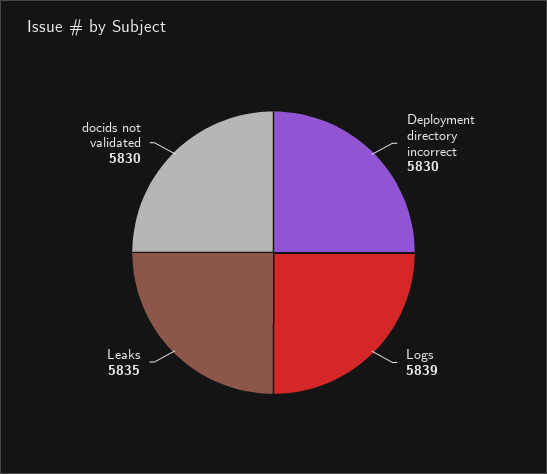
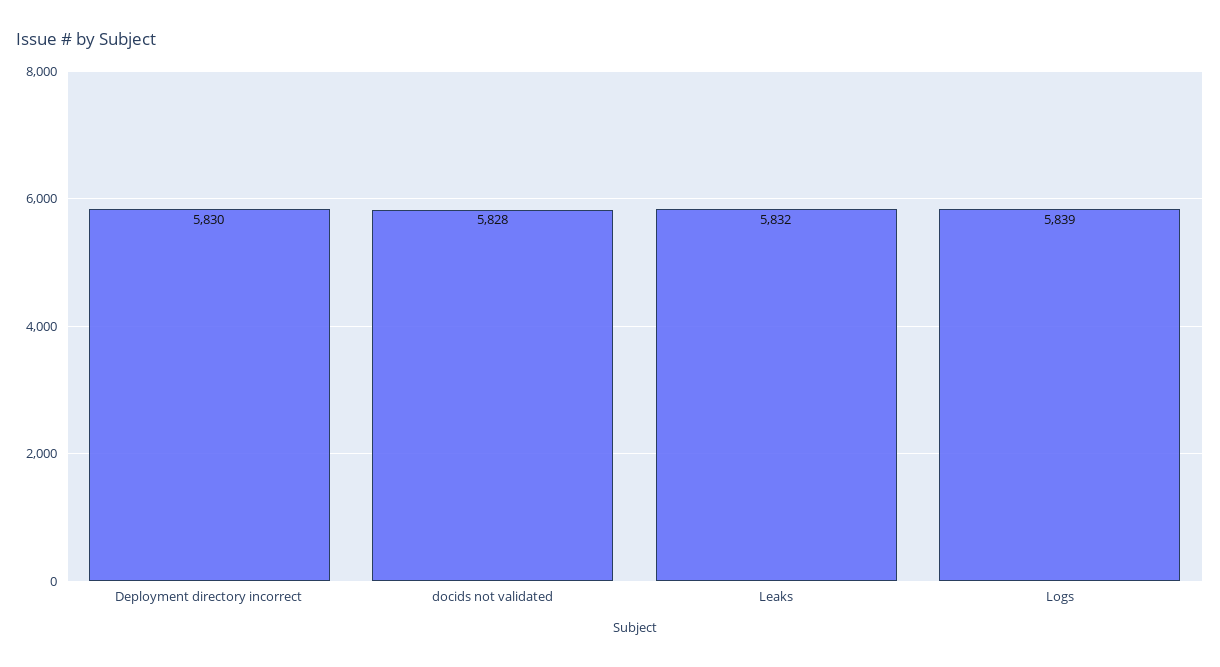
Leaks: 5835 -> 5832
docids not validated: 5830 -> 5828

